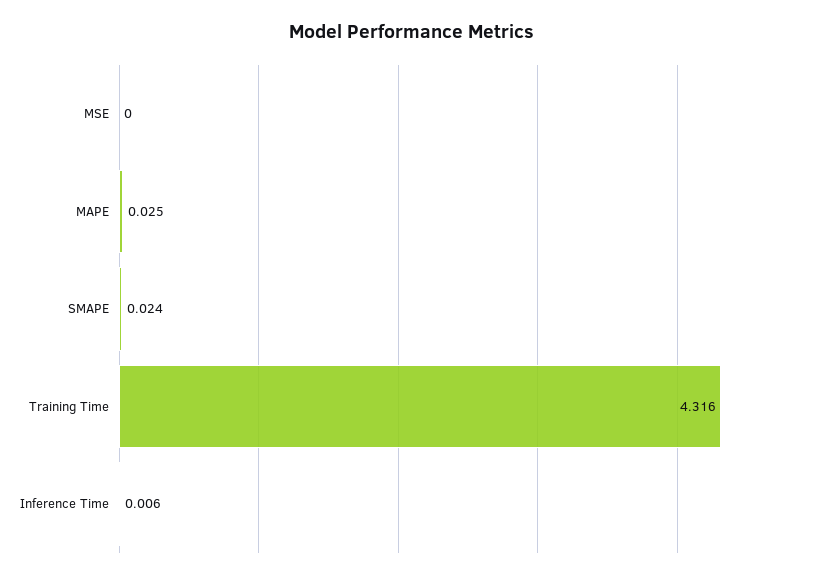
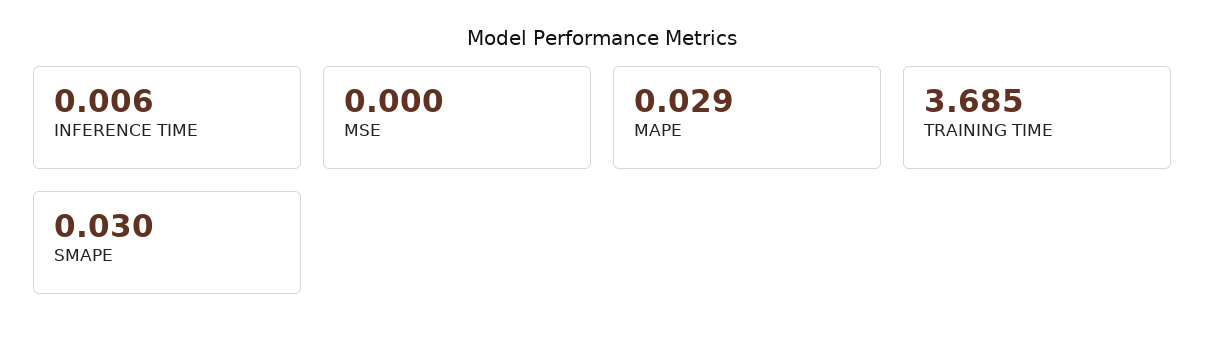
MAPE: 0.025 -> 0.029
SMAPE: 0.024 -> 0.03
Training Time: 4.316 -> 3.685

